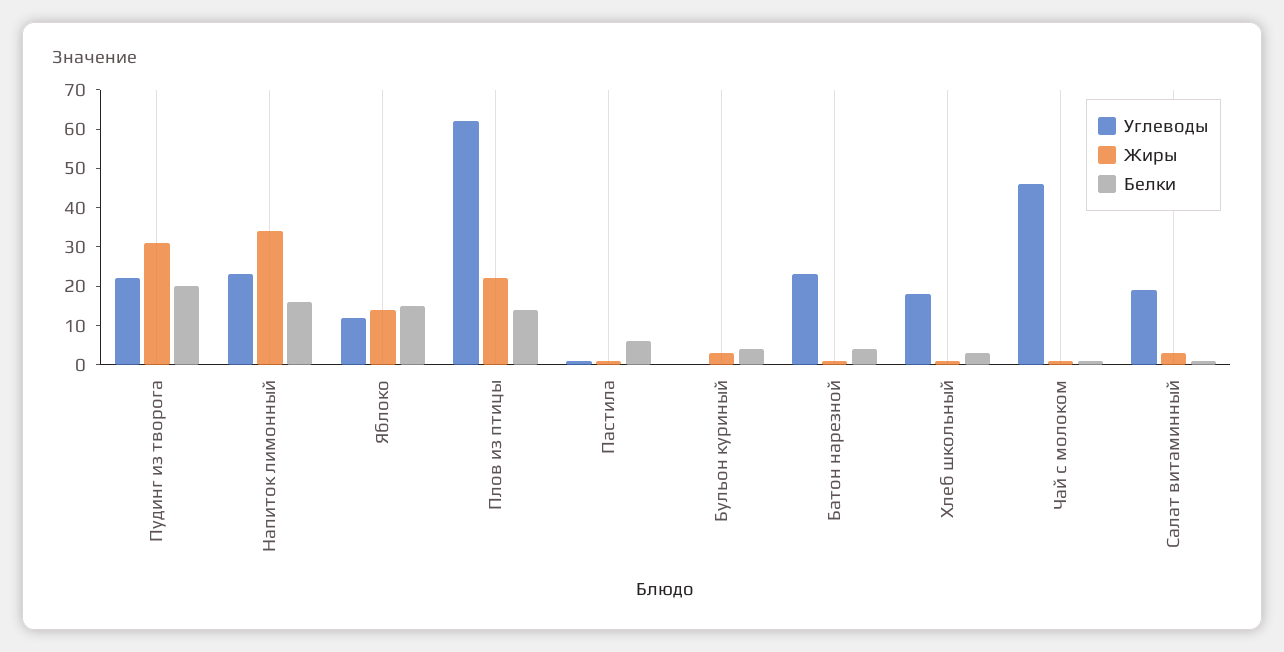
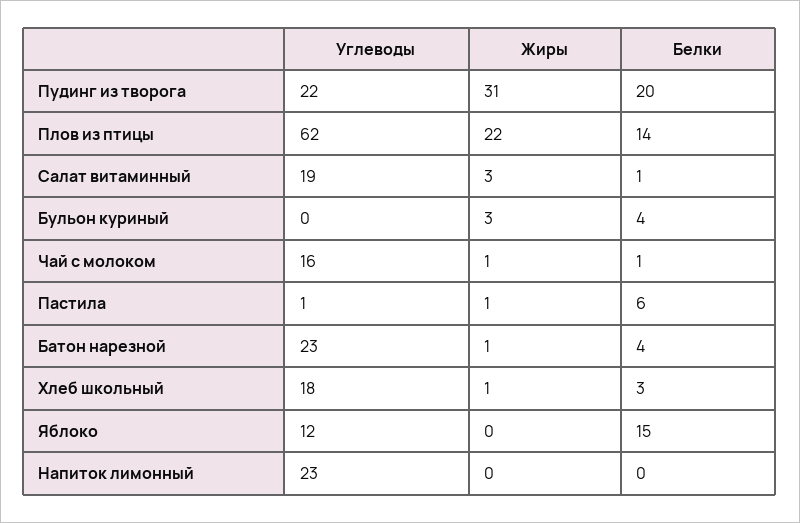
Жиры, Напиток лимонный: 35 -> 0
Белки, Напиток лимонный: 15 -> 0
Жиры, Яблоко: 15 -> 0
Углеводы, Чай с молоком: 45 -> 16

